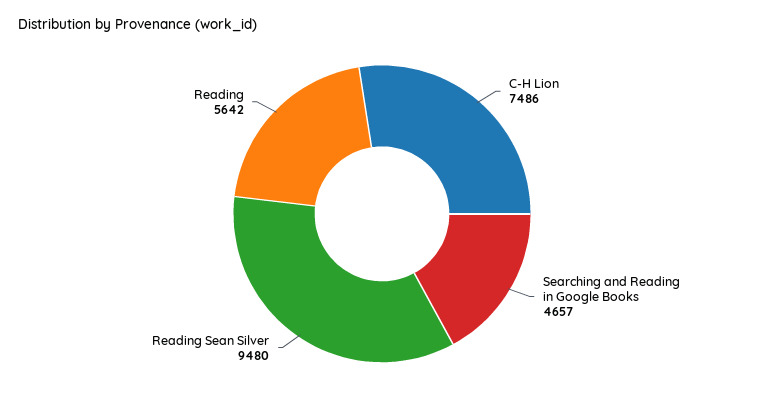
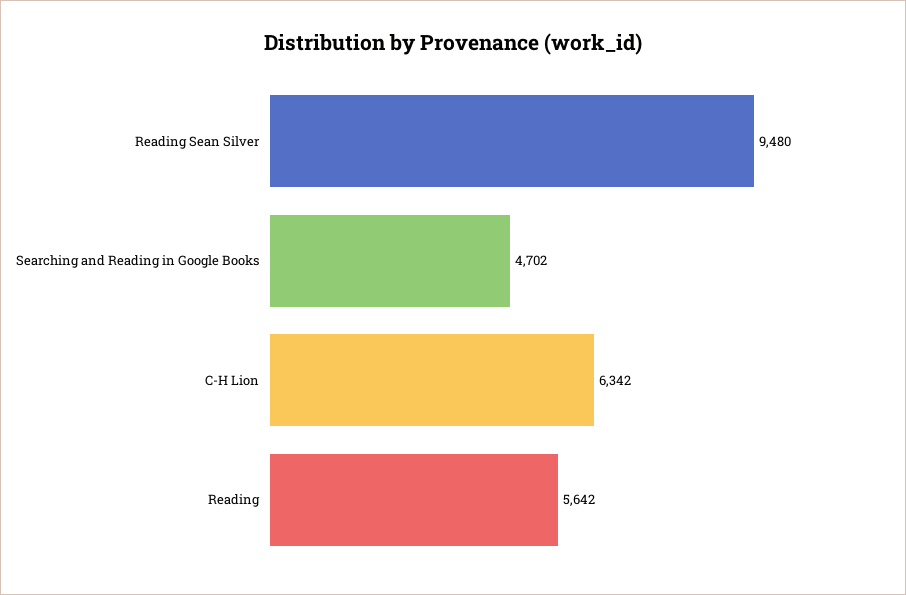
C-H Lion: 7486 -> 6342
Searching and Reading in Google Books: 4657 -> 4702

